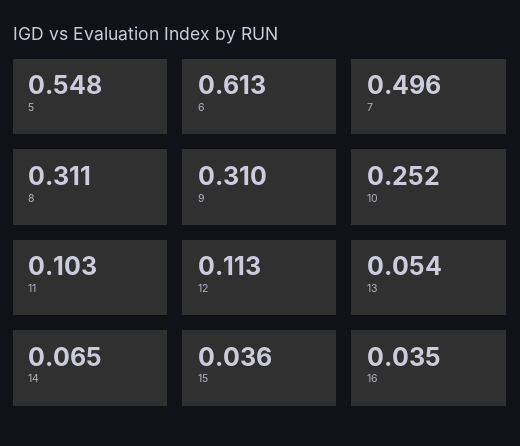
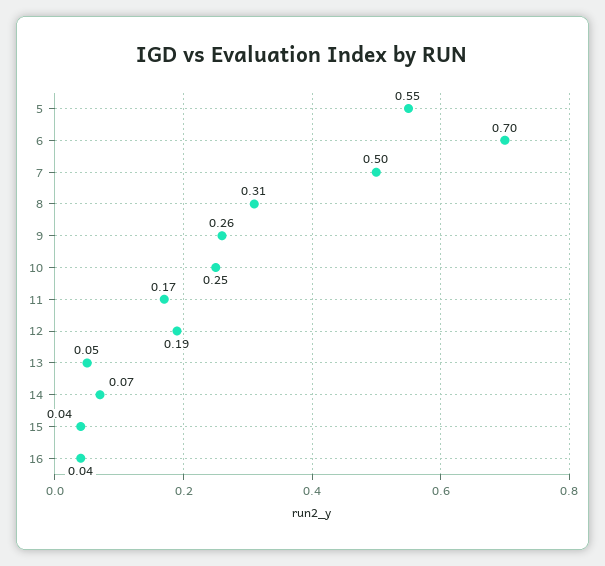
6: 0.613 -> 0.7
9: 0.31 -> 0.26
11: 0.103 -> 0.17
12: 0.113 -> 0.19

